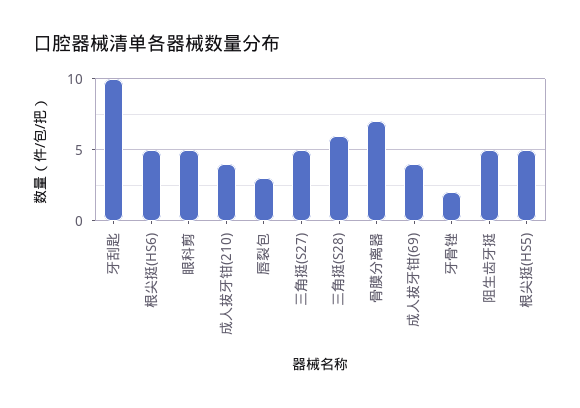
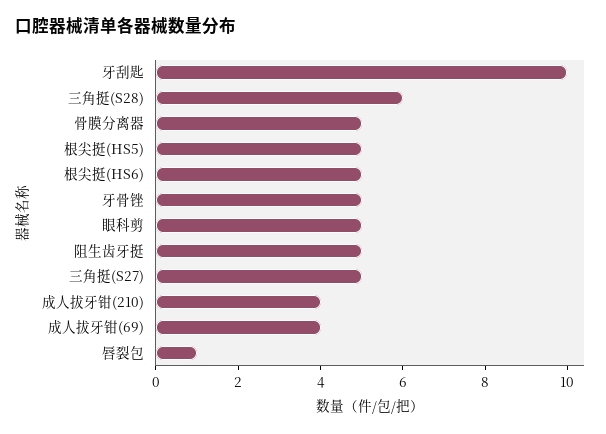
唇裂包: 3 -> 1
骨膜分离器: 7 -> 5
牙骨锉: 2 -> 5

